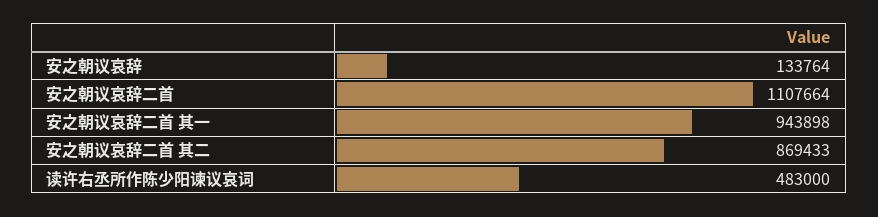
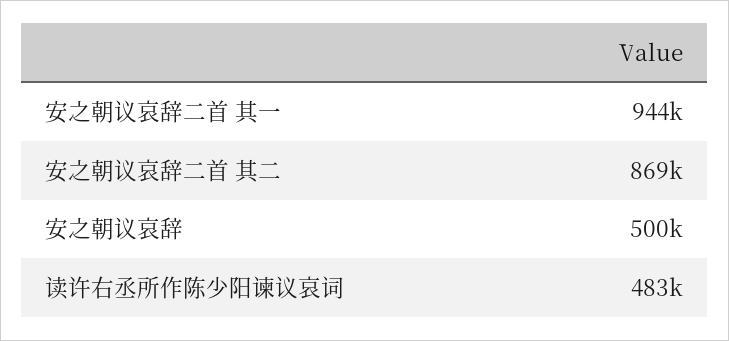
安之朝议哀辞: 133764 -> 500000
安之朝议哀辞二首: 1107664 -> none

